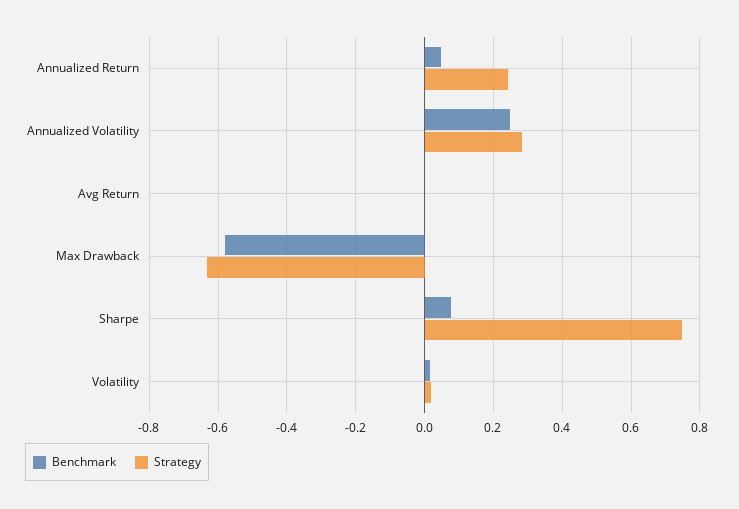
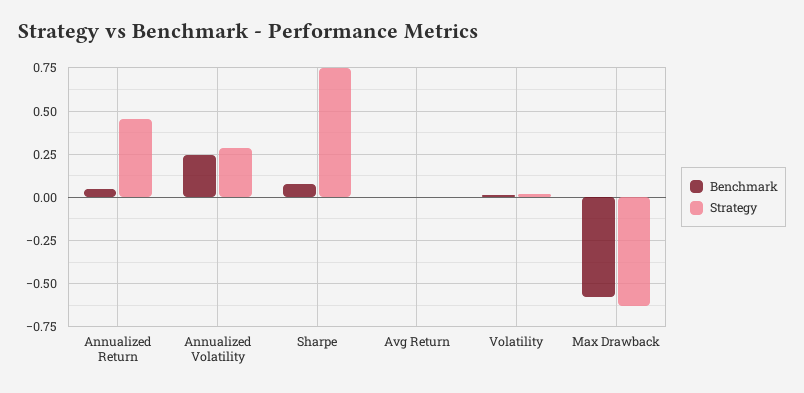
Strategy, Annualized Return: 0.24 -> 0.45

